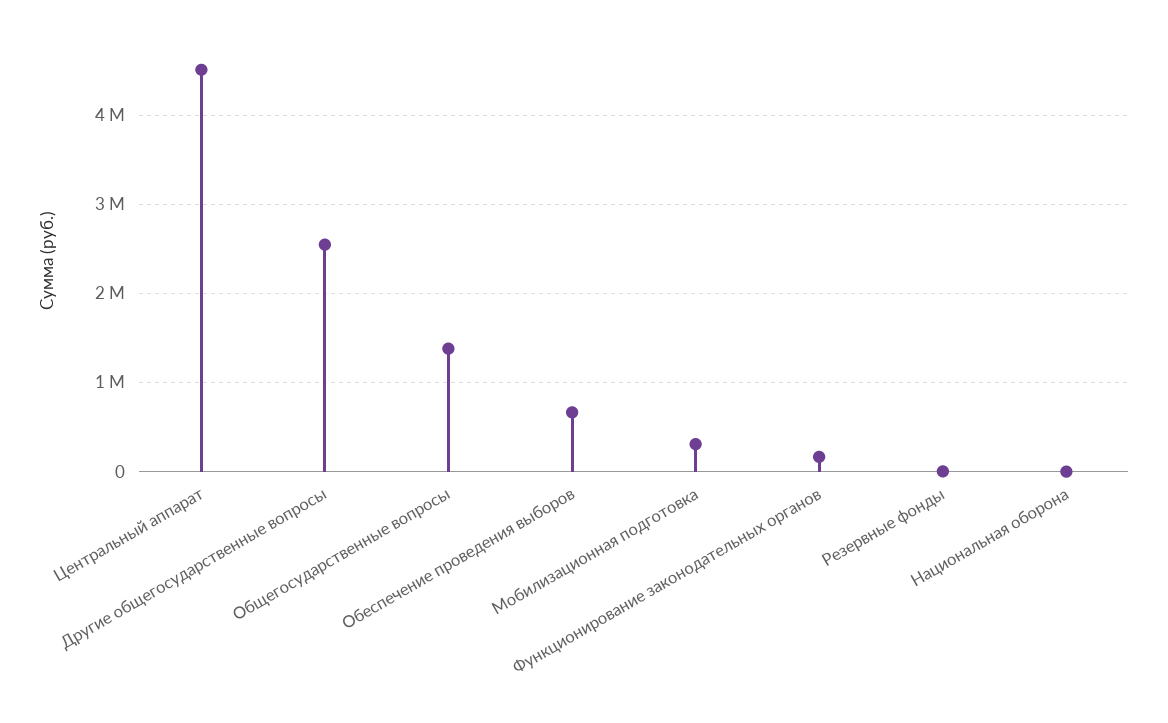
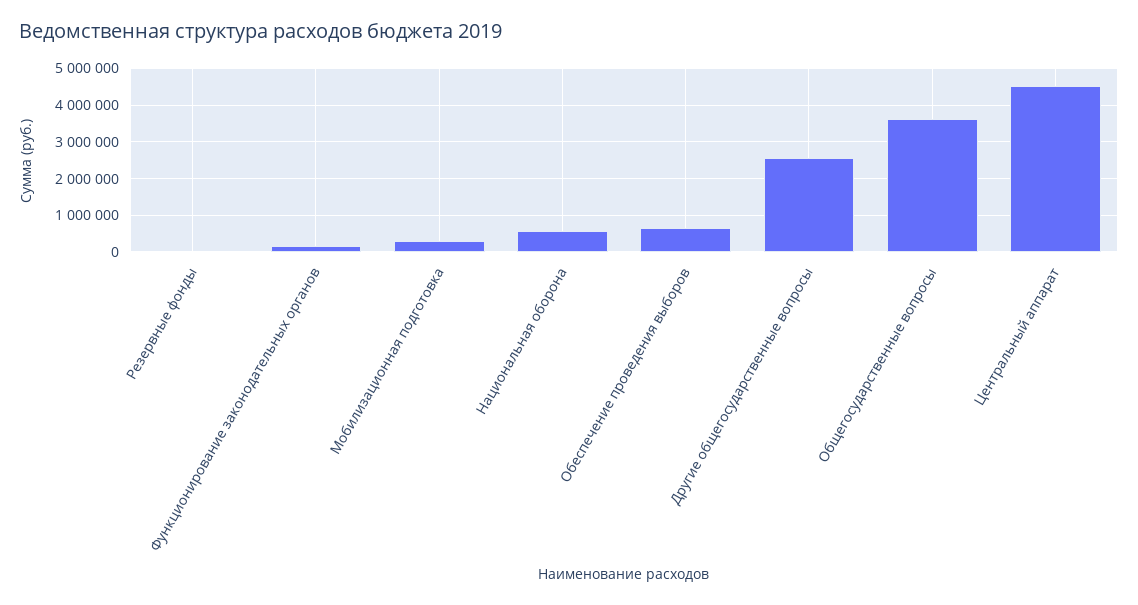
Общегосударственные вопросы: 1400000 -> 3600000
Национальная оборона: 0 -> 600000

